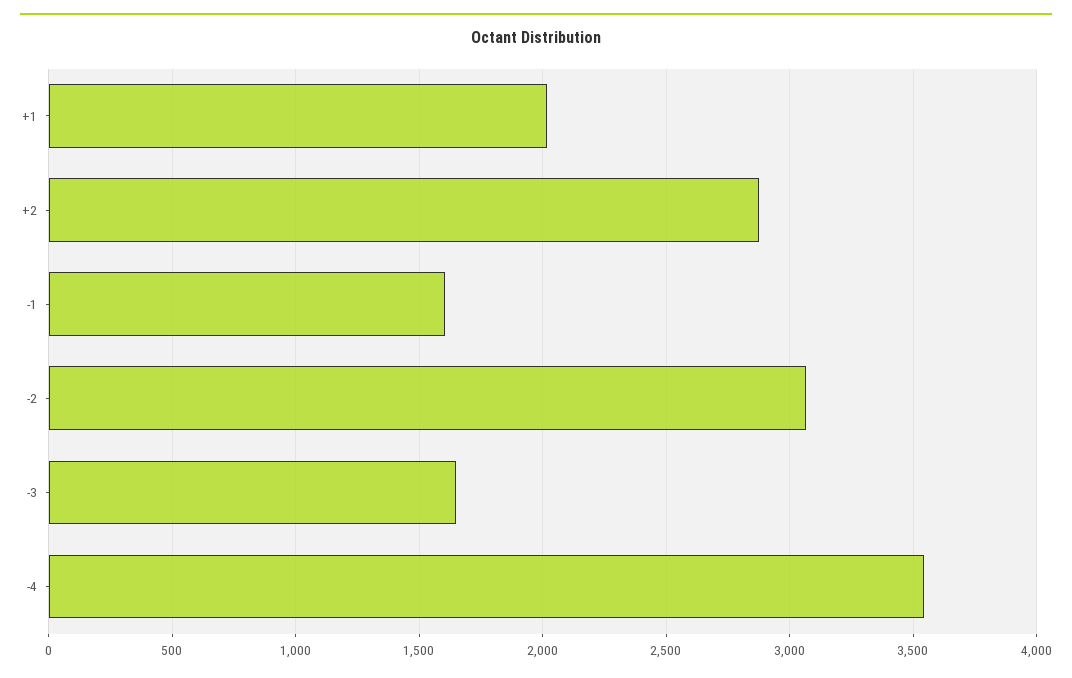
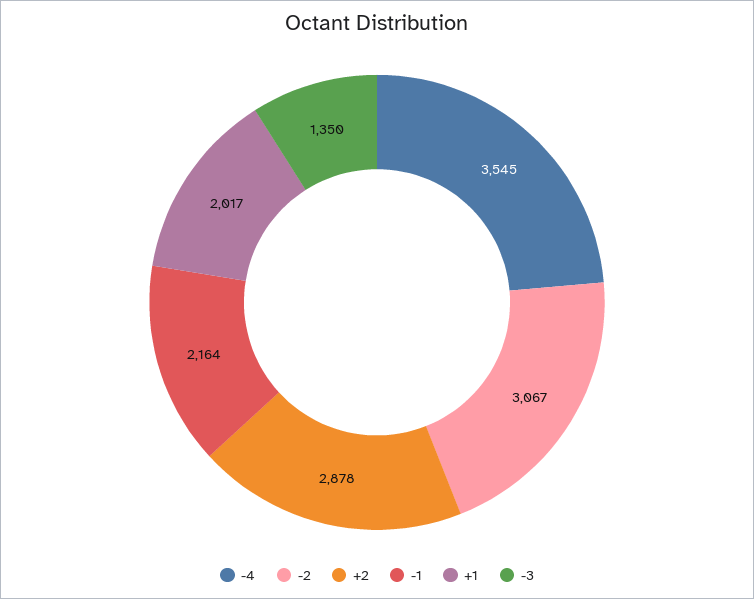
-1: 1600 -> 2164
-3: 1650 -> 1350

